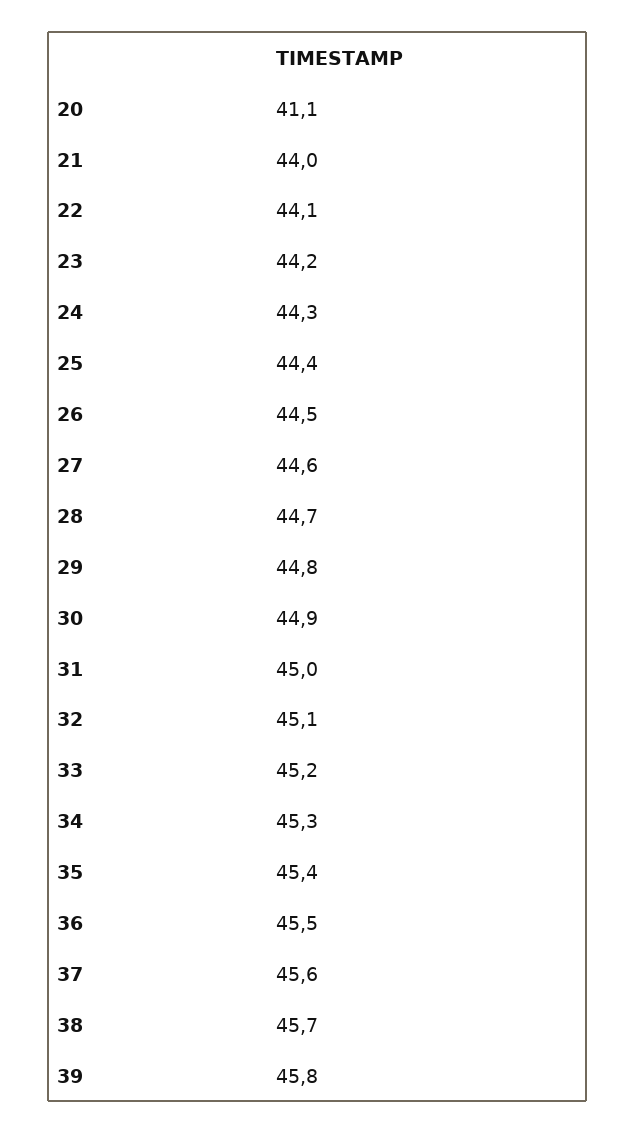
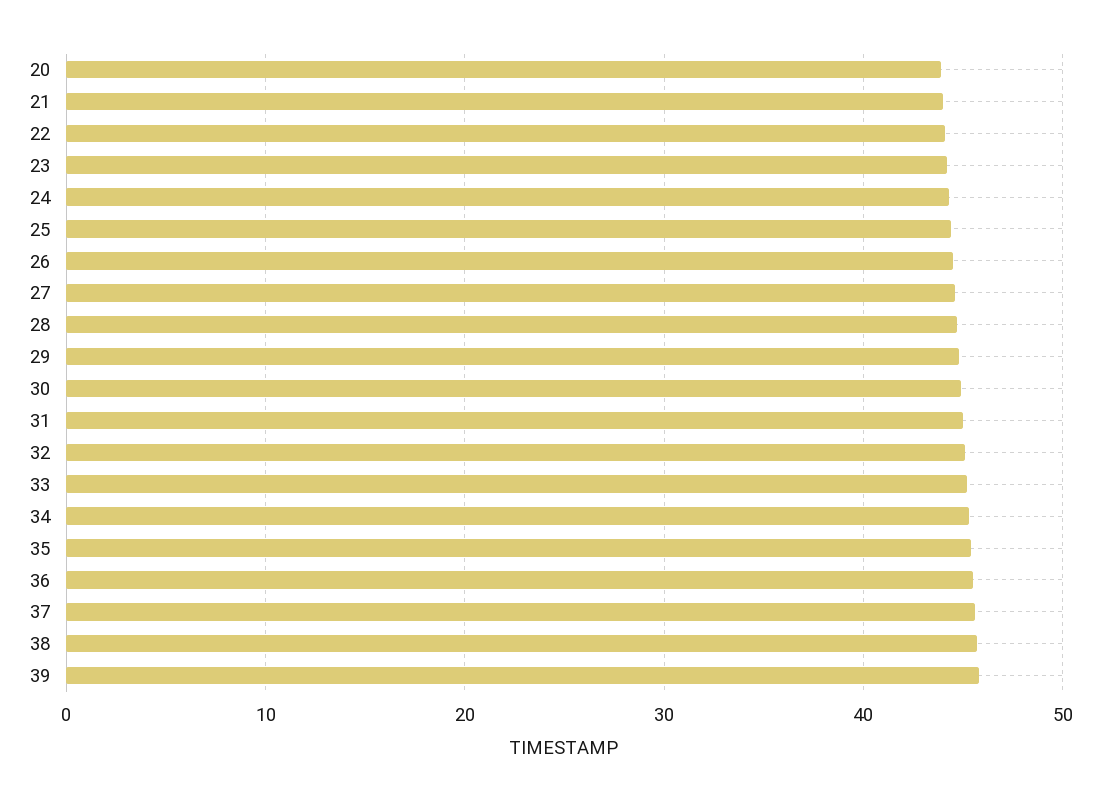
20: 41.1 -> 44

